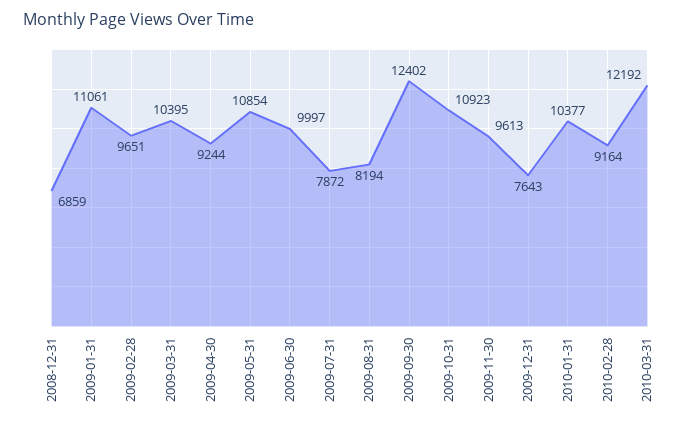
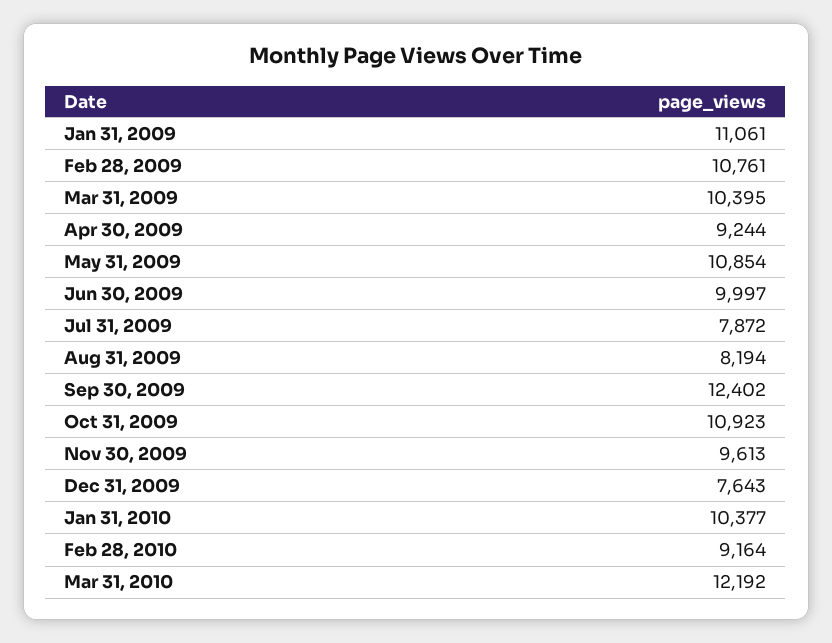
2008-12-31: 6859 -> none
2009-02-28: 9651 -> 10761

